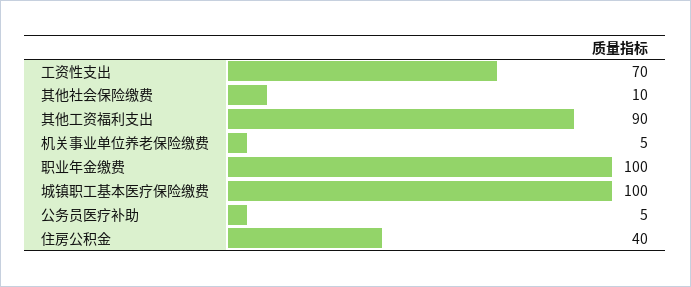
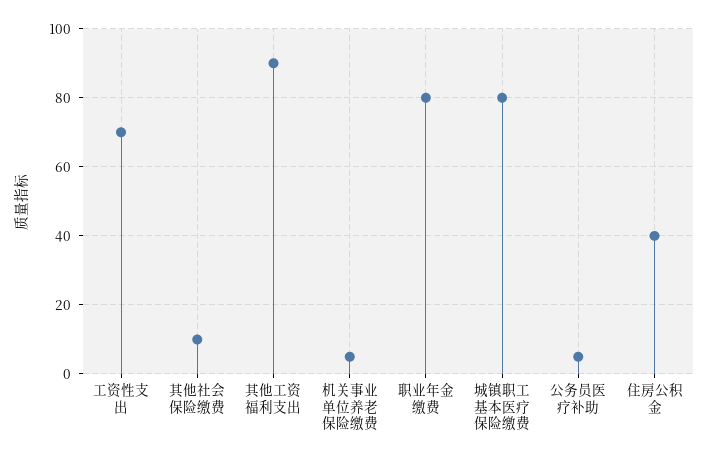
职业年金缴费: 100 -> 80
城镇职工基本医疗保险缴费: 100 -> 80

